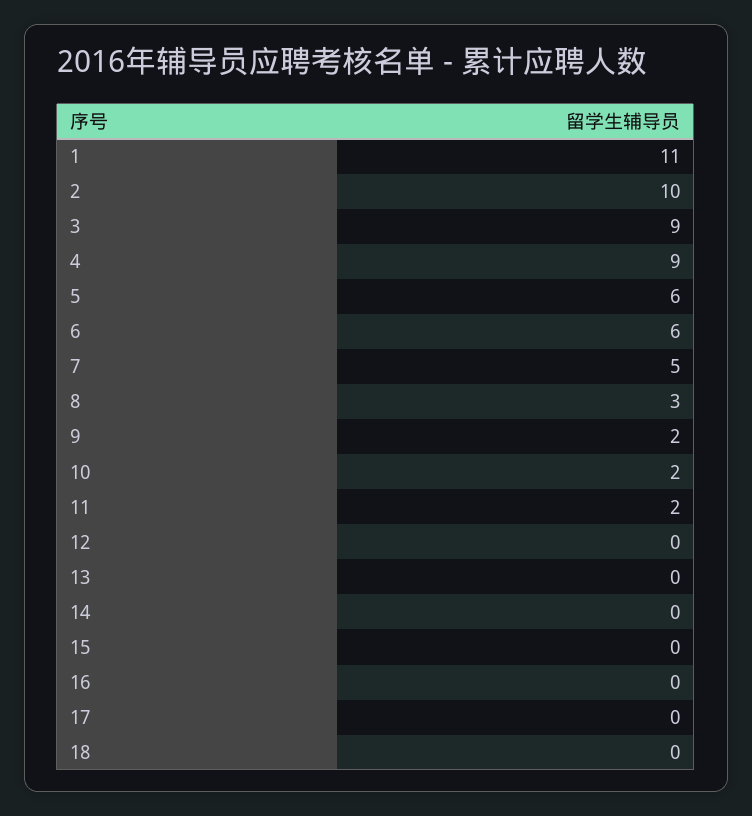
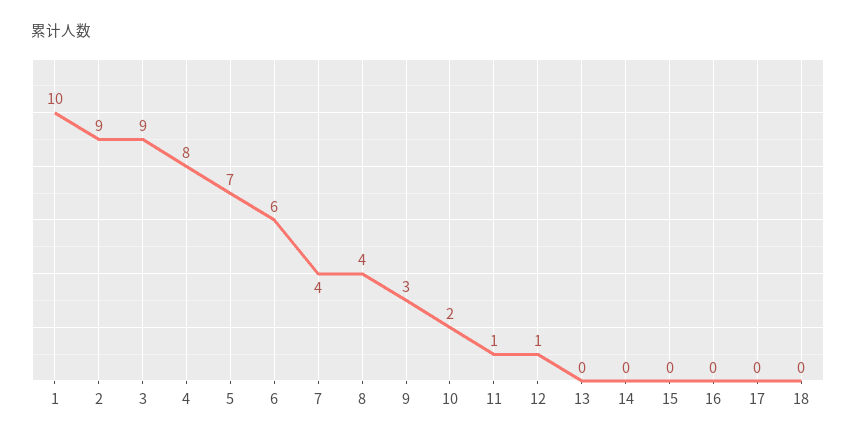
1: 11 -> 10
2: 10 -> 9
4: 9 -> 8
5: 6 -> 7
7: 5 -> 4
8: 3 -> 4
9: 2 -> 3
11: 2 -> 1
12: 0 -> 1

